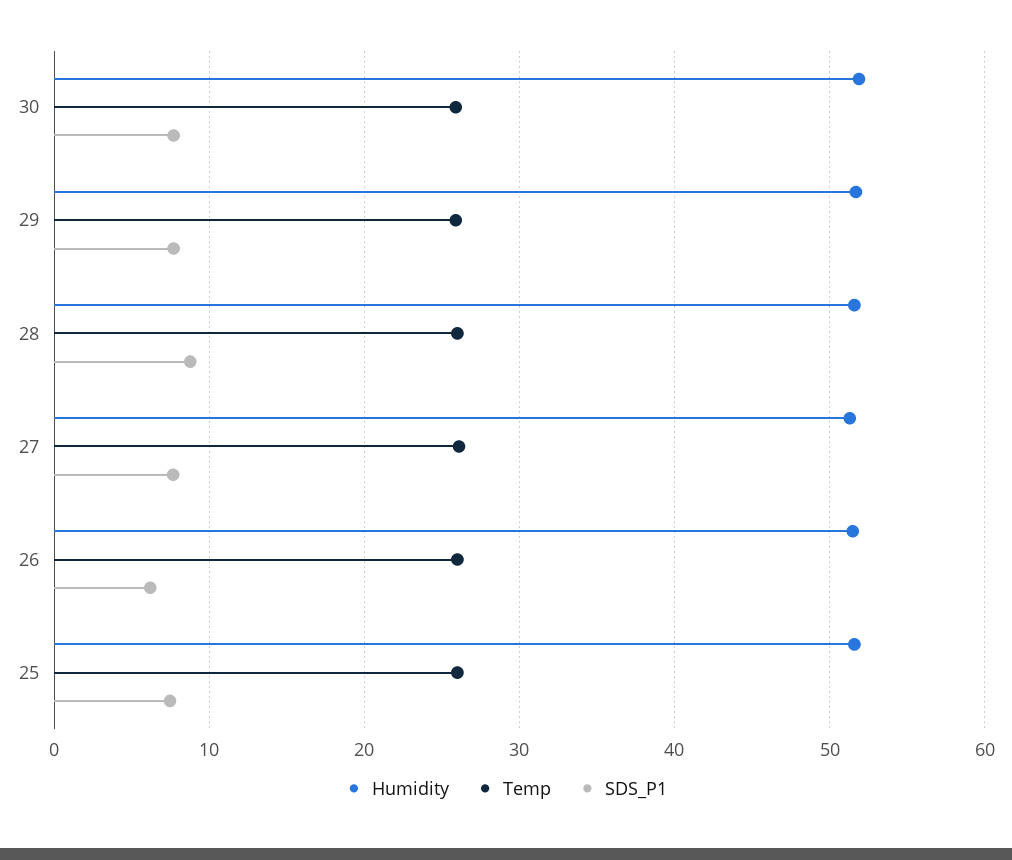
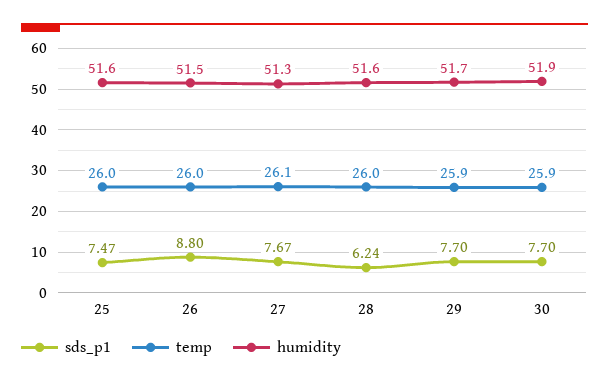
SDS_P1, 28: 9 -> 6.24
SDS_P1, 26: 6 -> 8.8

